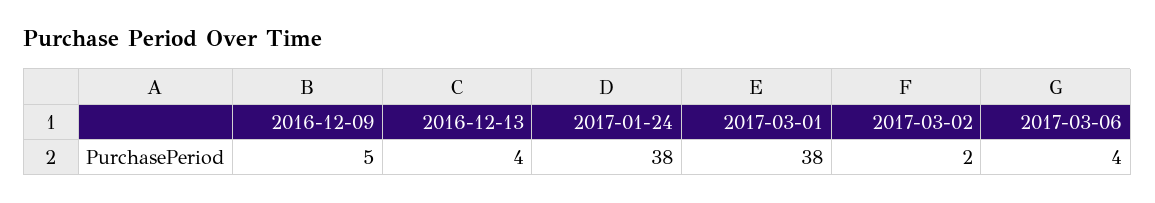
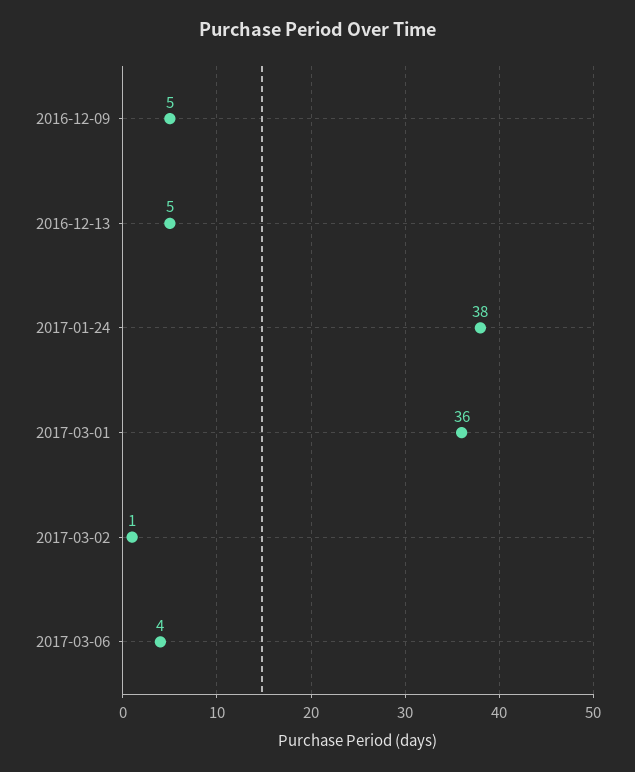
2016-12-13: 4 -> 5
2017-03-01: 38 -> 36
2017-03-02: 2 -> 1

